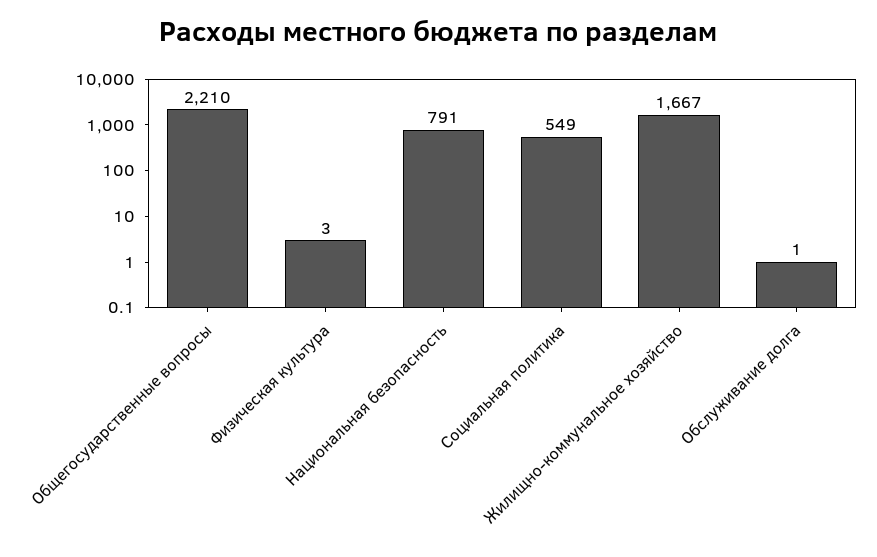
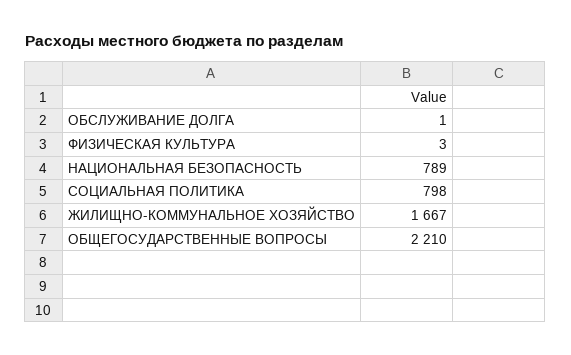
Национальная безопасность: 791 -> 789
Социальная политика: 549 -> 798

